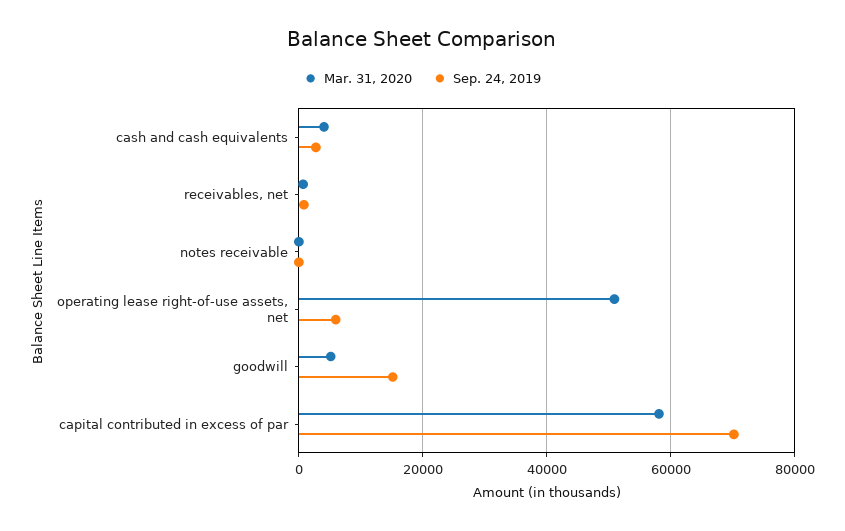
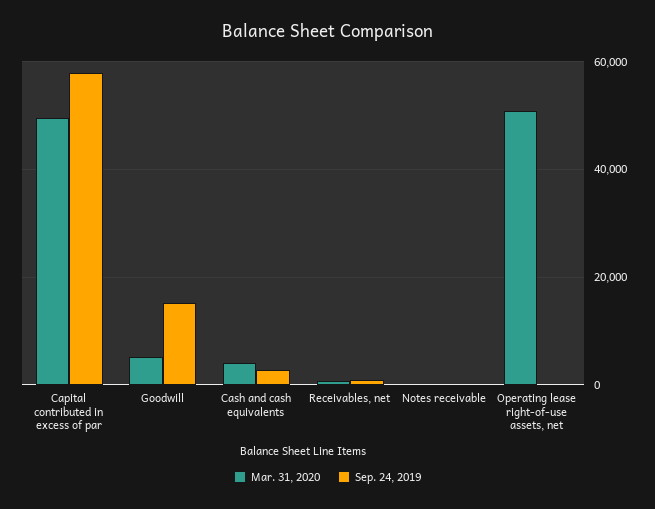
Sep. 24, 2019, operating lease right-of-use assets, net: 6000 -> 0
Mar. 31, 2020, capital contributed in excess of par: 58000 -> 50000
Sep. 24, 2019, capital contributed in excess of par: 70000 -> 58000

